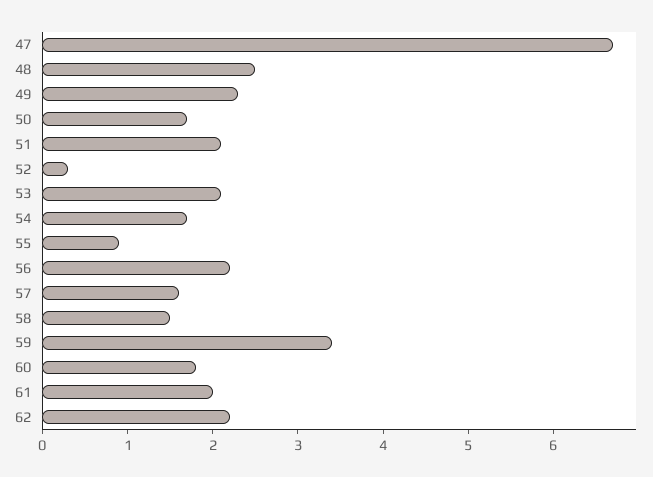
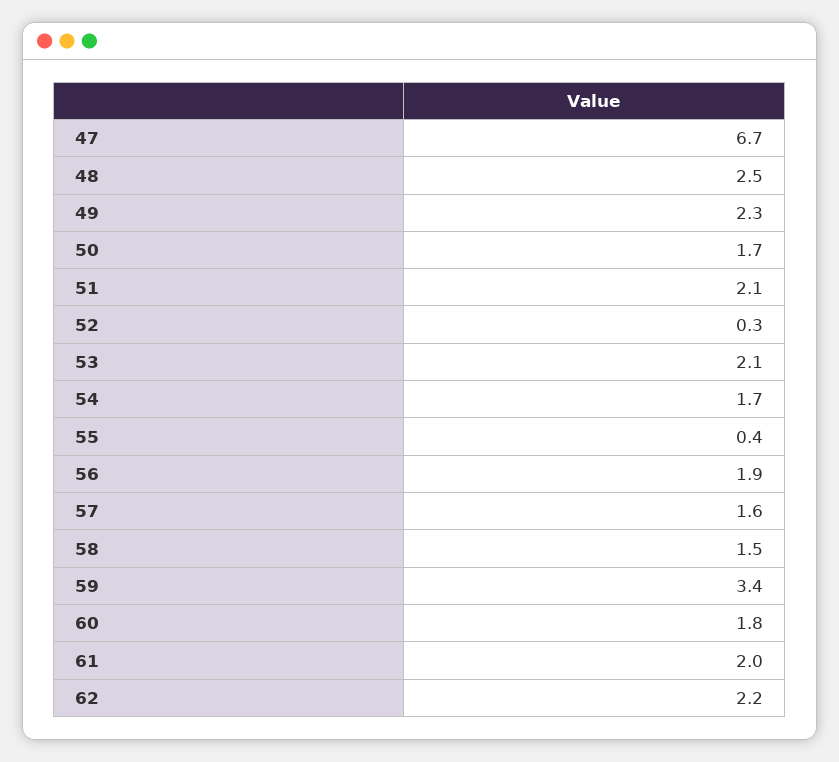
55: 0.9 -> 0.4
56: 2.2 -> 1.9

